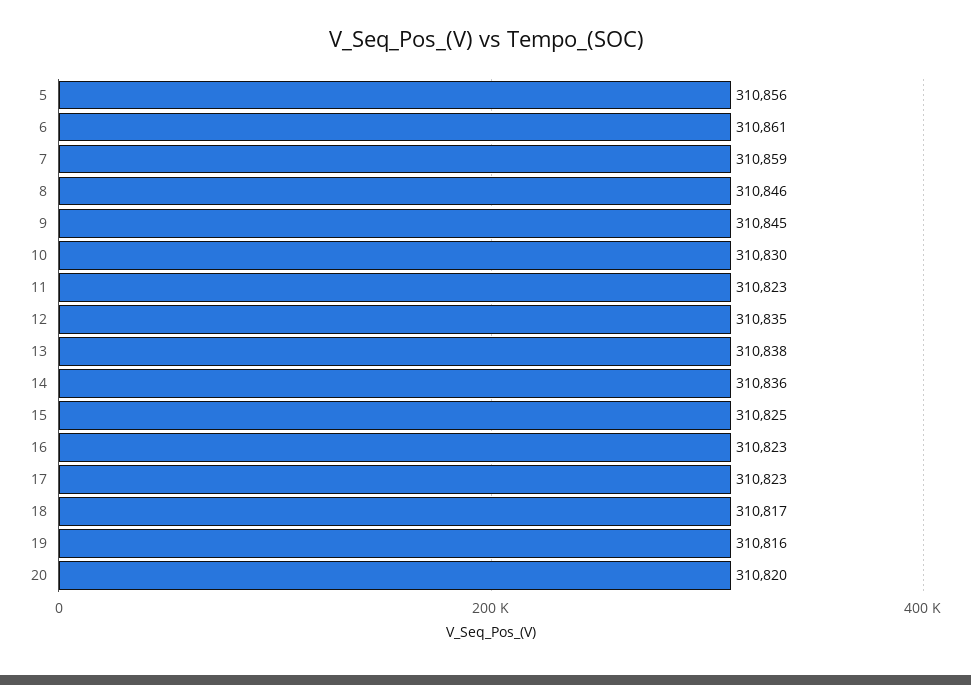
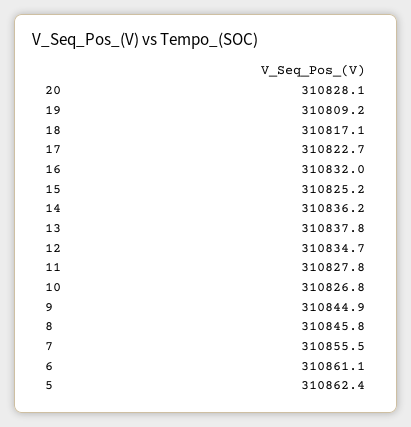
5: 310856 -> 310862.4
7: 310859 -> 310855.5
10: 310830 -> 310826.8
11: 310823 -> 310827.8
16: 310823 -> 310832
19: 310816 -> 310809.2
20: 310820 -> 310828.1

